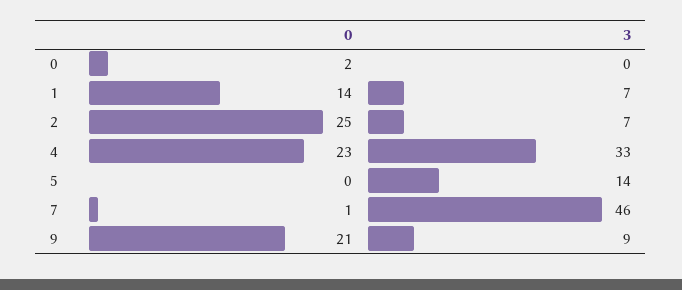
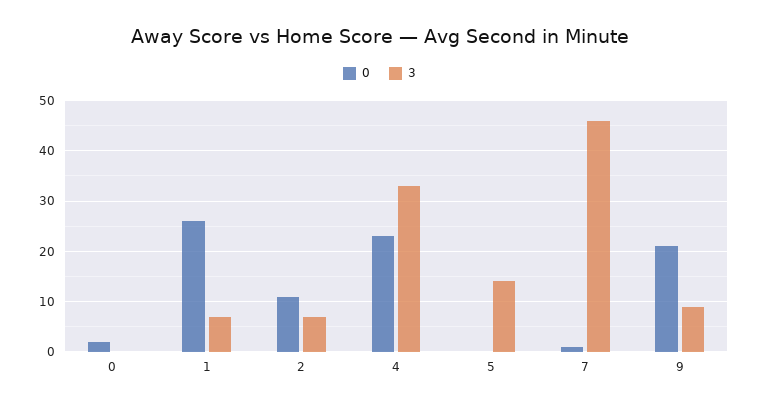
0, 1: 14 -> 25
0, 2: 25 -> 10

